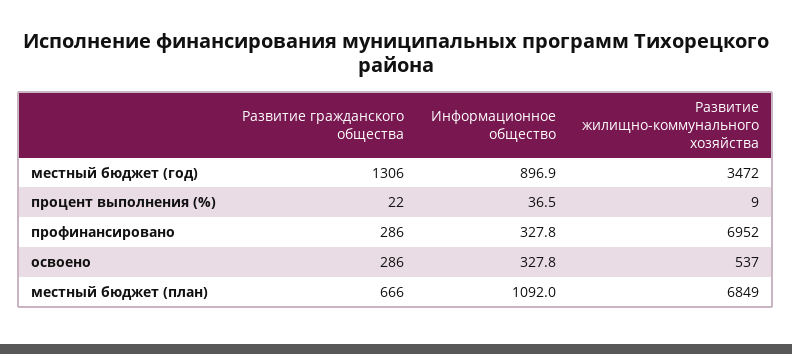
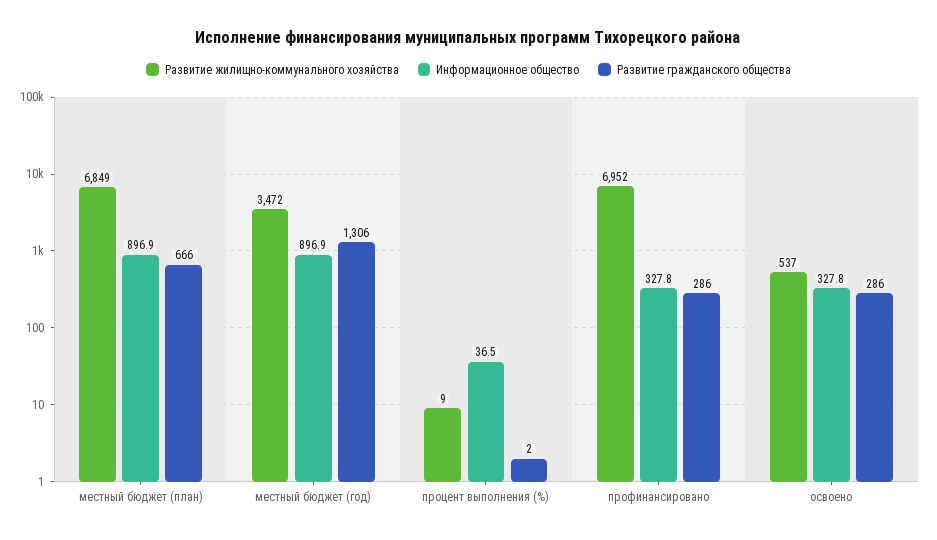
Развитие гражданского общества, процент выполнения (%): 22 -> 2
Информационное общество, местный бюджет (план): 1092 -> 896.9

